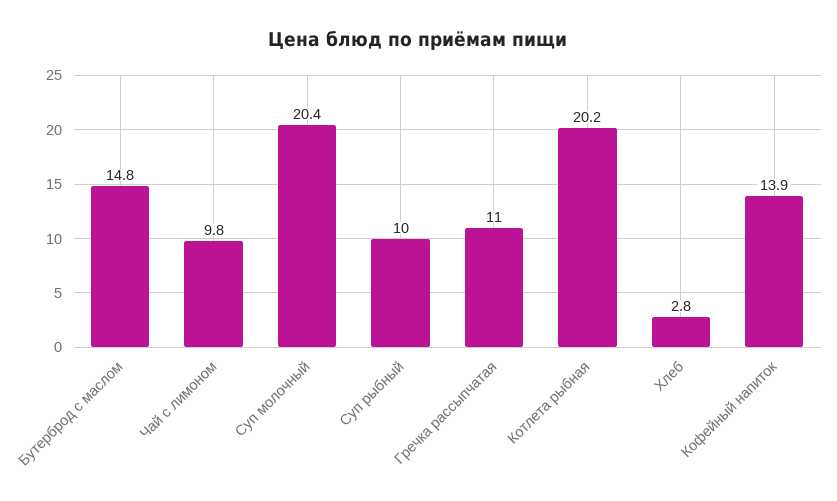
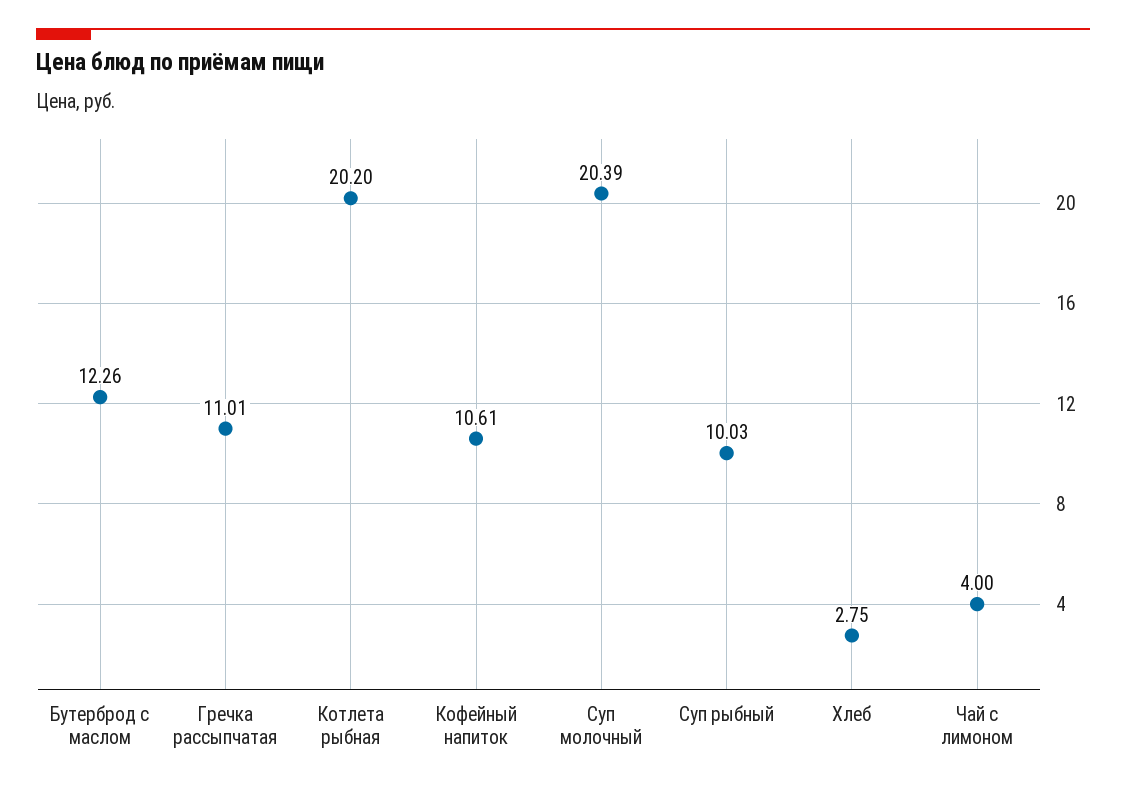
Бутерброд с маслом: 14.8 -> 12.26
Чай с лимоном: 9.8 -> 4
Кофейный напиток: 13.9 -> 10.61

